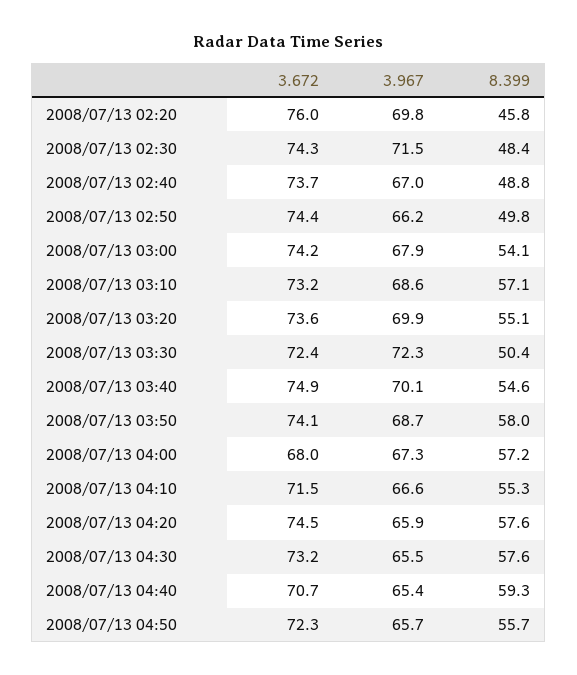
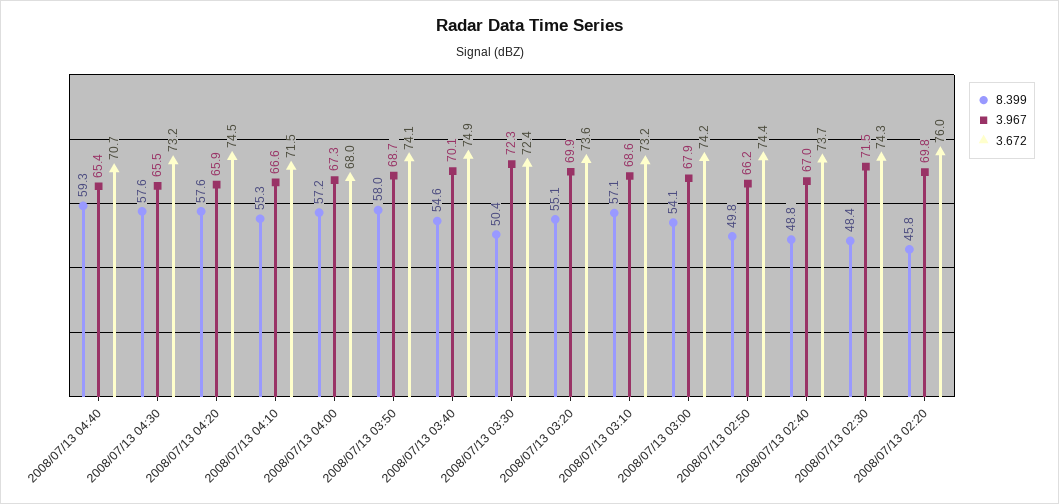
3.672, 2008/07/13 04:50: 72.3 -> none
3.967, 2008/07/13 04:50: 65.7 -> none
8.399, 2008/07/13 04:50: 55.7 -> none

